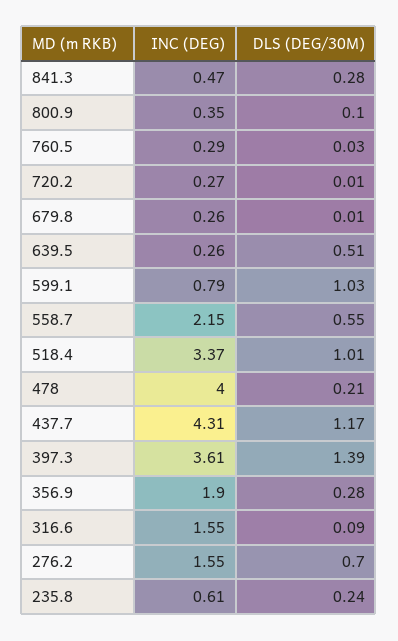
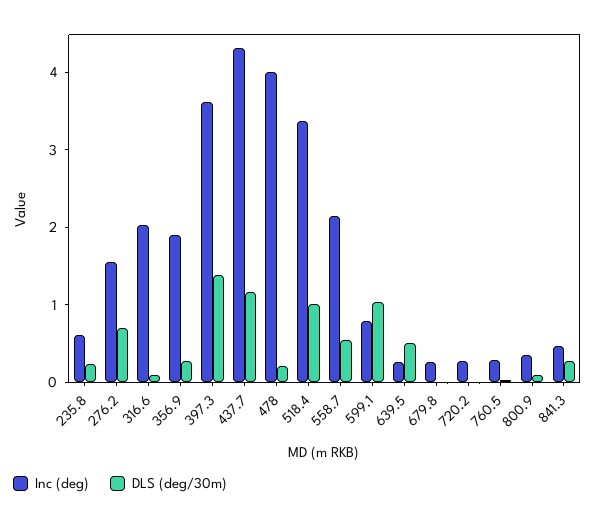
INC (DEG), 316.6: 1.55 -> 2

